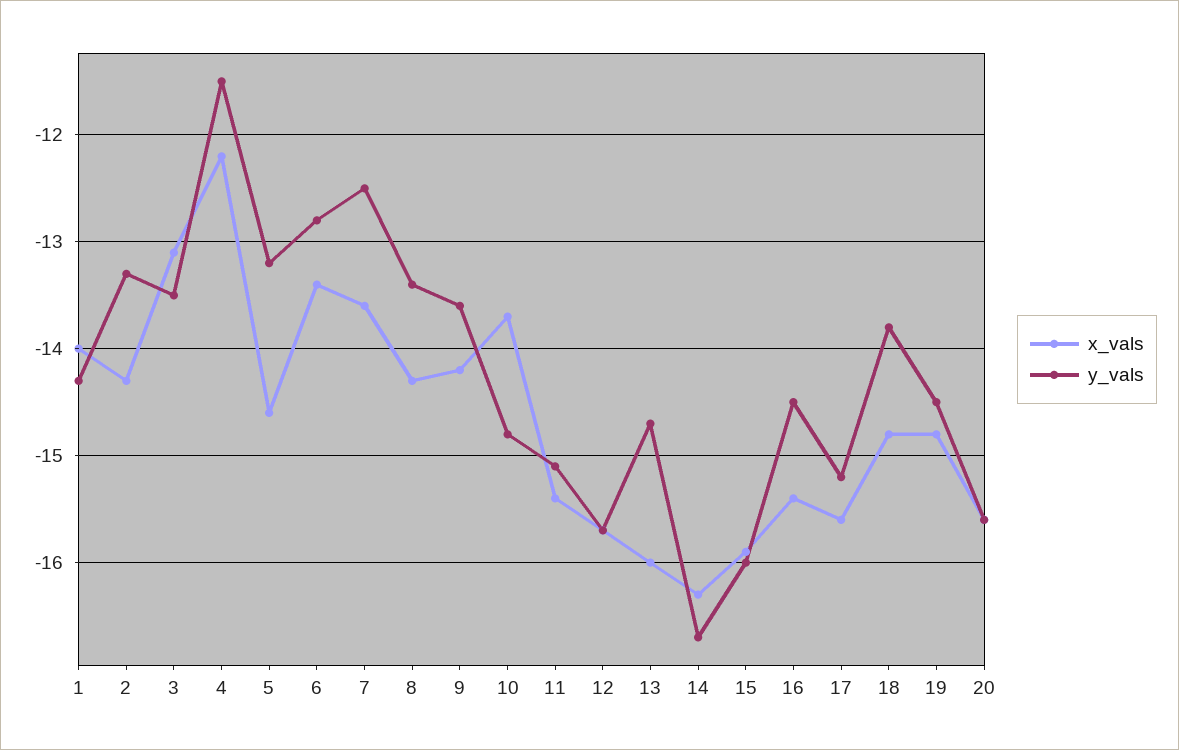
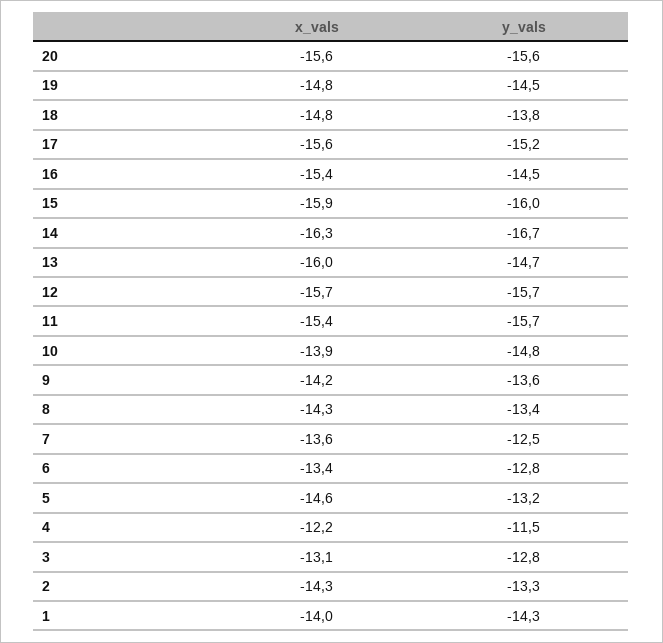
y_vals, 3: -13.5 -> -12.8
x_vals, 10: -13.7 -> -13.9
y_vals, 11: -15.1 -> -15.7

